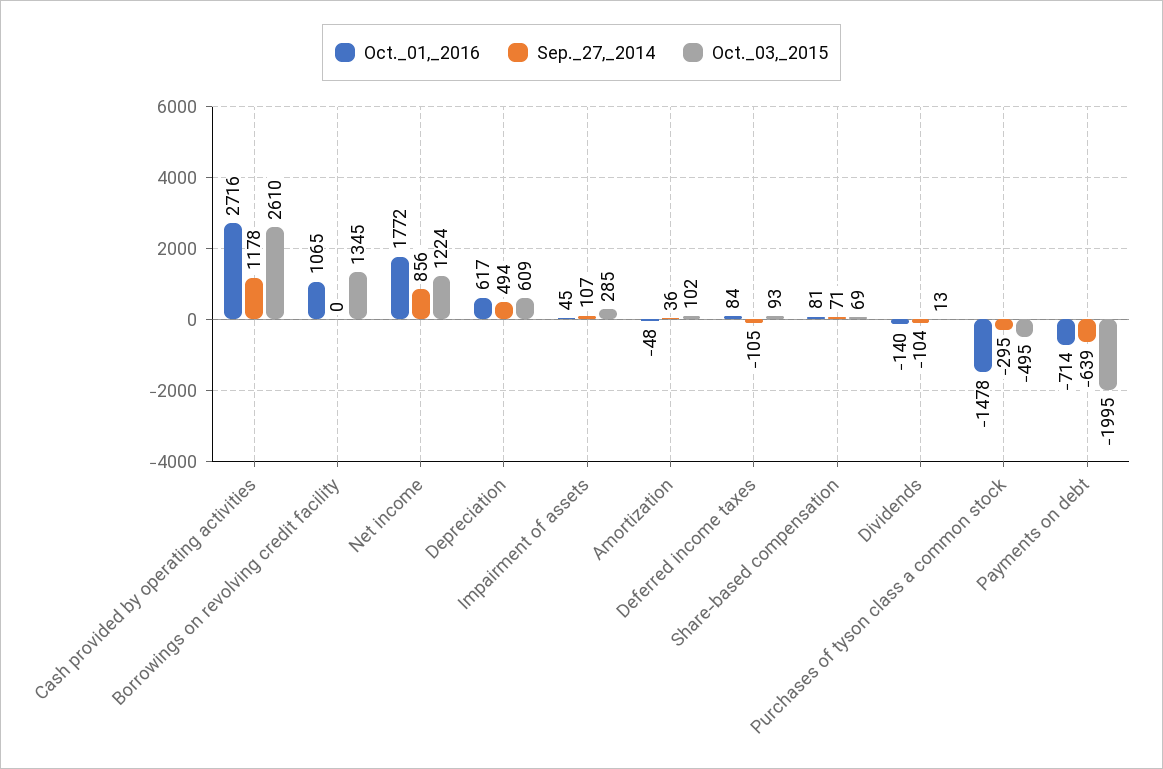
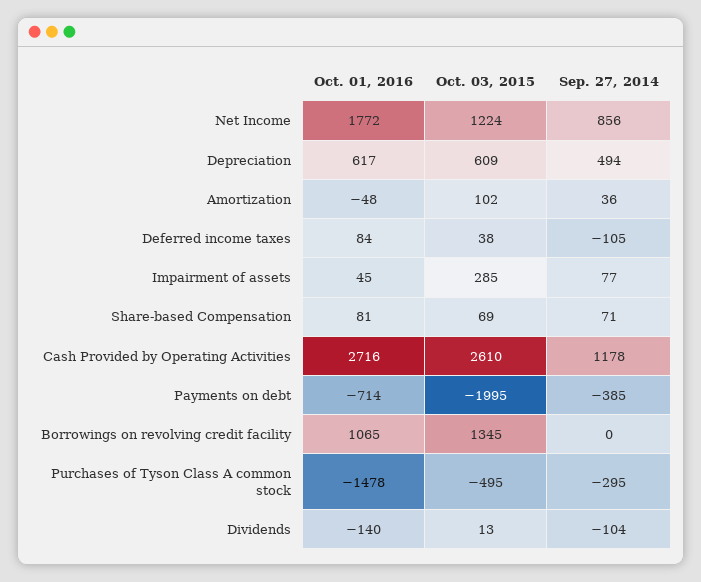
Sep._27,_2014, Impairment of assets: 107 -> 77
Oct._03,_2015, Deferred income taxes: 93 -> 38
Sep._27,_2014, Payments on debt: -639 -> -385

